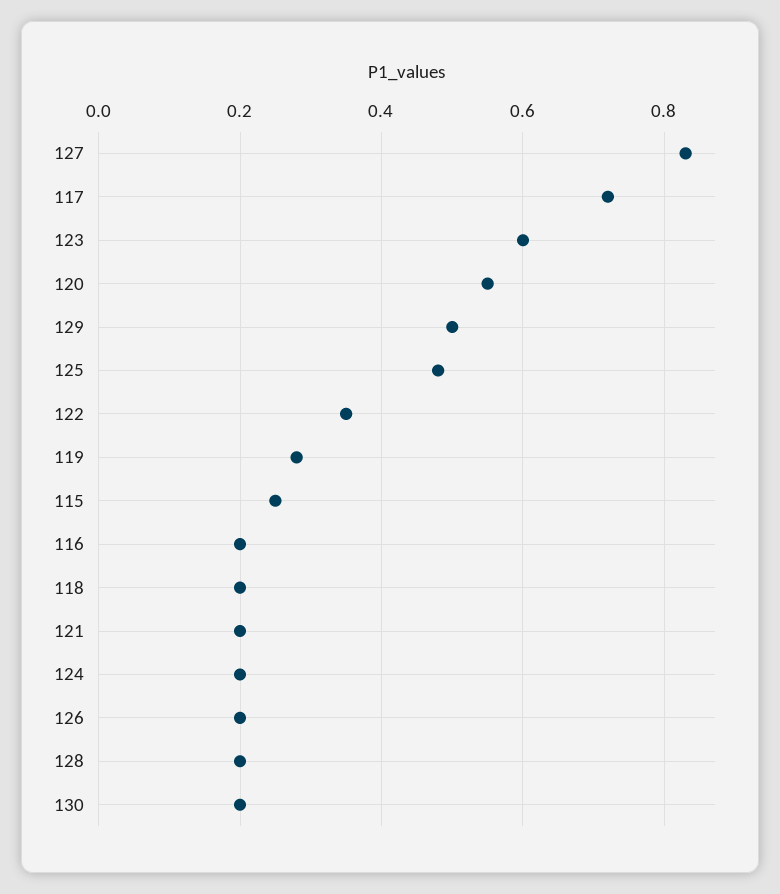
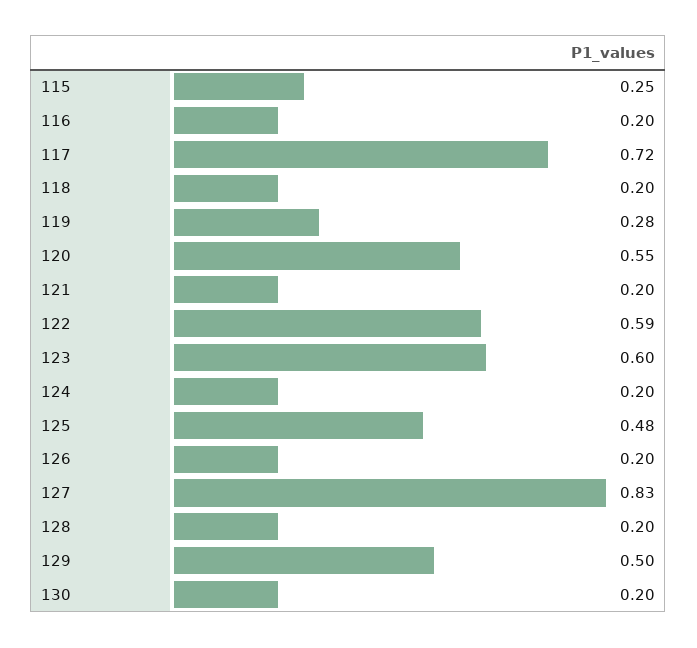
122: 0.35 -> 0.59

